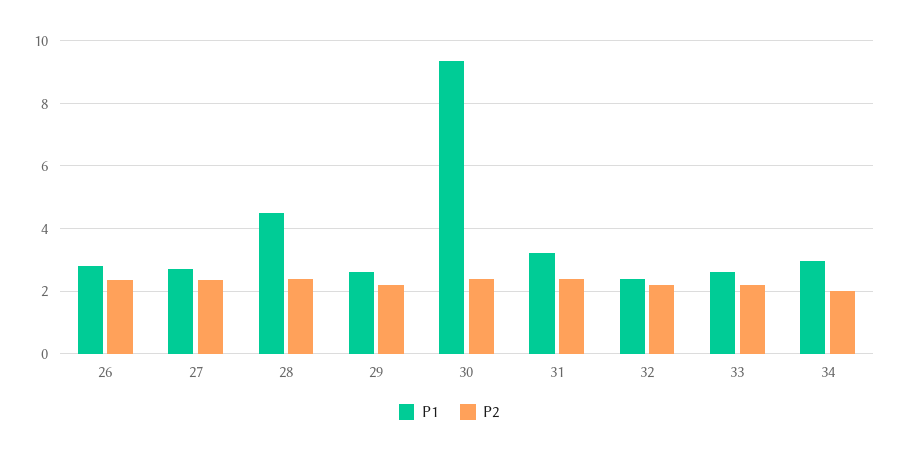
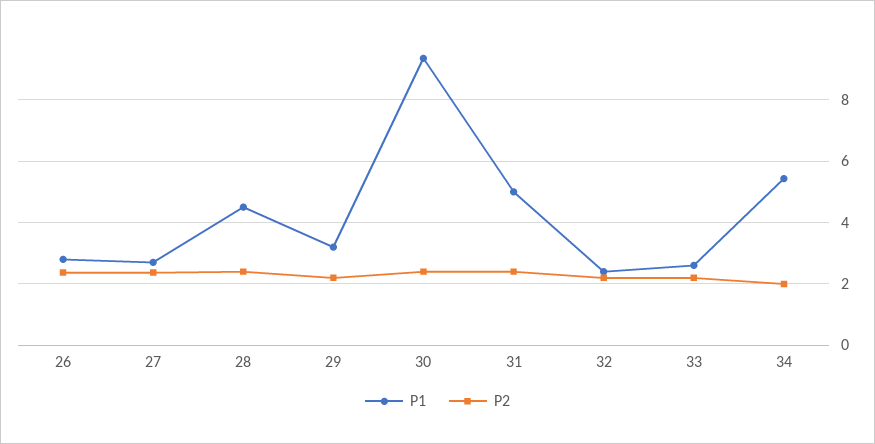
P1, 29: 2.6 -> 3.2
P1, 31: 3.2 -> 5
P1, 34: 3 -> 5.4

